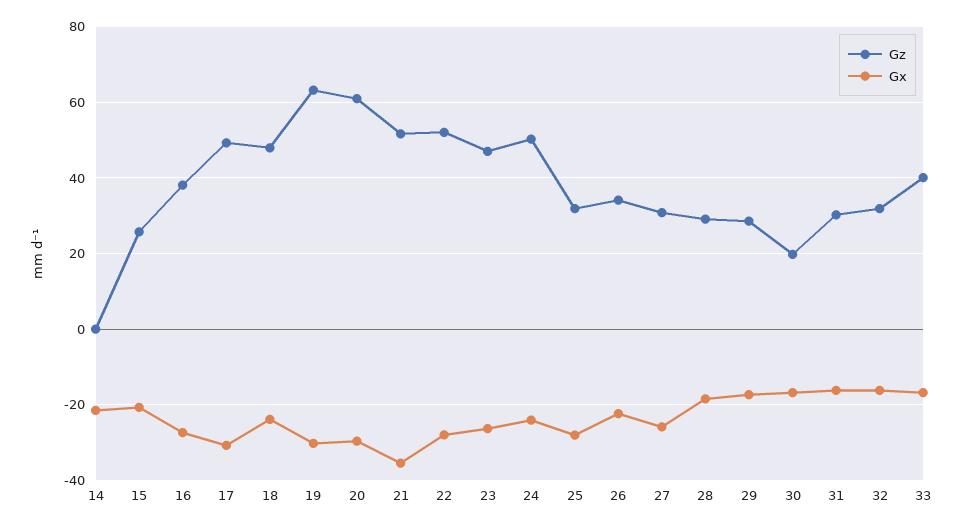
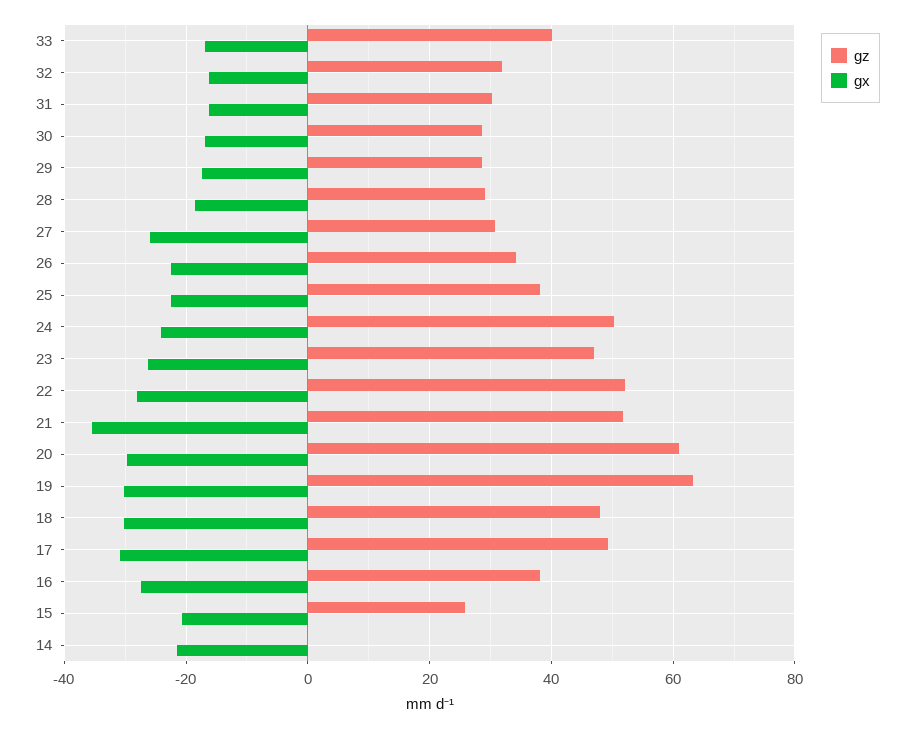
Gx, 18: -24 -> -30
Gz, 25: 32 -> 38
Gx, 25: -28 -> -22
Gz, 30: 20 -> 28

